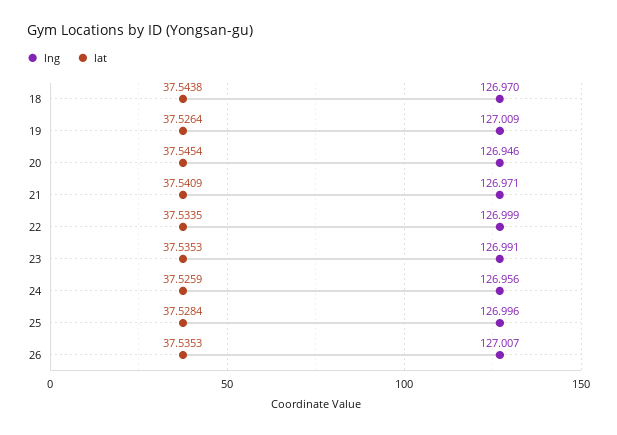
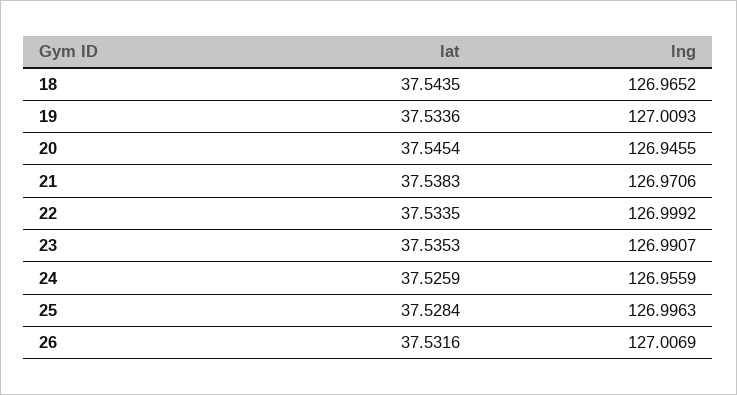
lng, 18: 126.97 -> 126.9652
lat, 18: 37.5438 -> 37.5435
lat, 19: 37.5264 -> 37.5336
lat, 21: 37.5409 -> 37.5383
lat, 26: 37.5353 -> 37.5316

